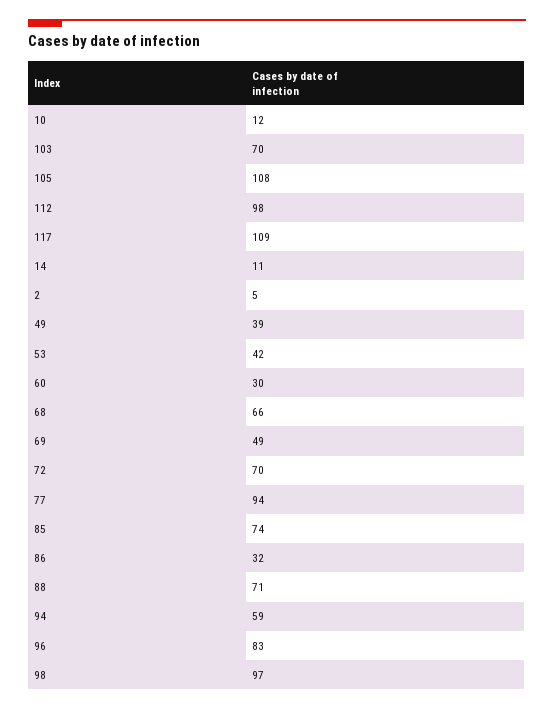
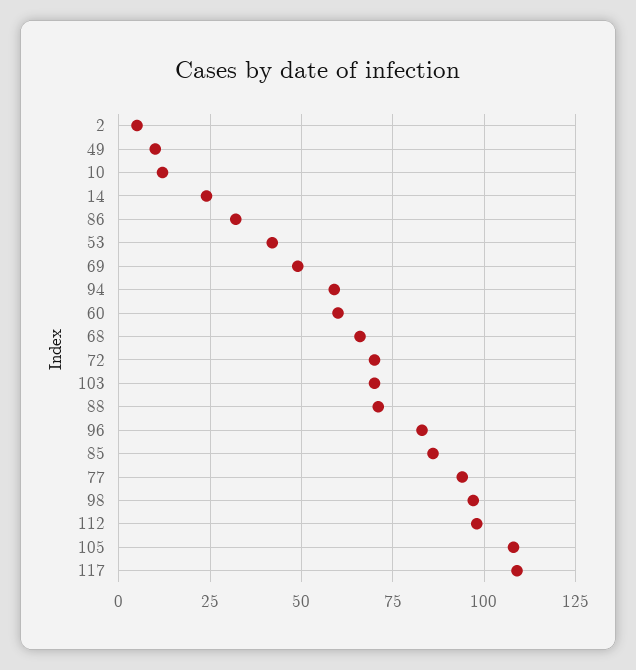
14: 11 -> 25
49: 39 -> 10
60: 30 -> 60
85: 74 -> 85

